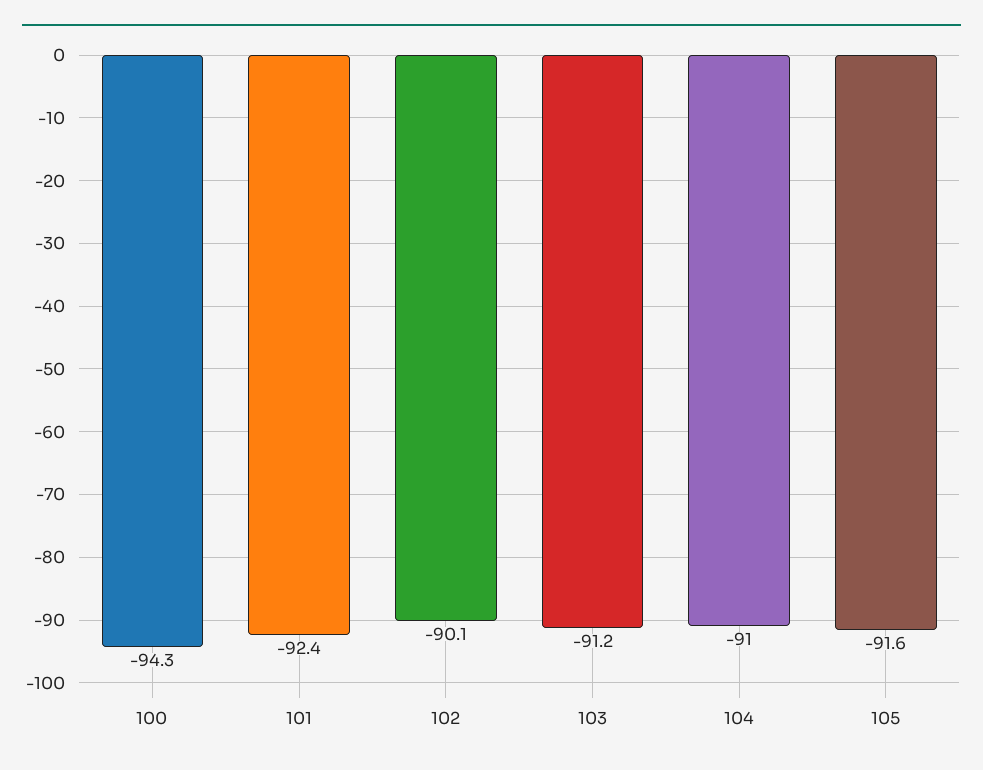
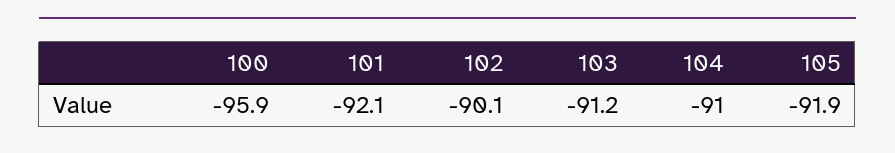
100: -94.3 -> -95.9
101: -92.4 -> -92.1
105: -91.6 -> -91.9

